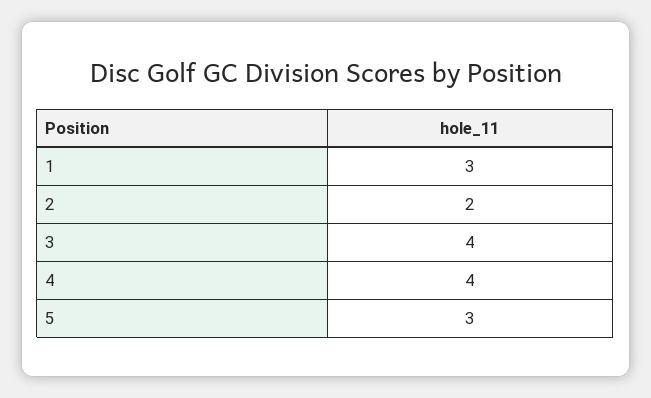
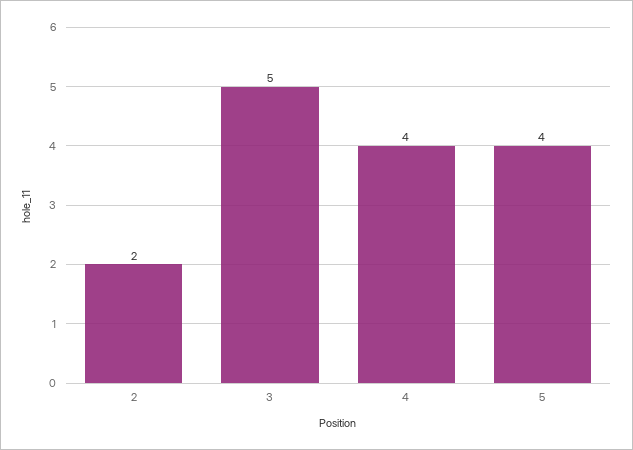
1: 3 -> none
3: 4 -> 5
5: 3 -> 4

